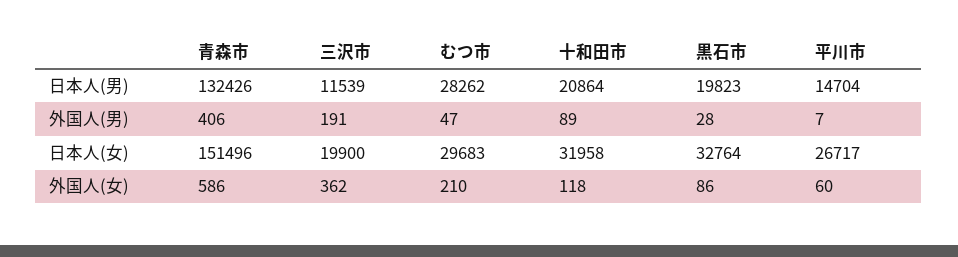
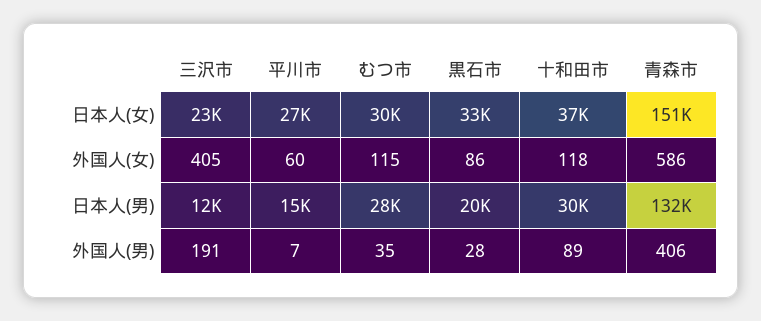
十和田市, 日本人(男): 20864 -> 30000
むつ市, 外国人(男): 47 -> 35
三沢市, 日本人(女): 19900 -> 23000
十和田市, 日本人(女): 31958 -> 37000
三沢市, 外国人(女): 362 -> 405
むつ市, 外国人(女): 210 -> 115

